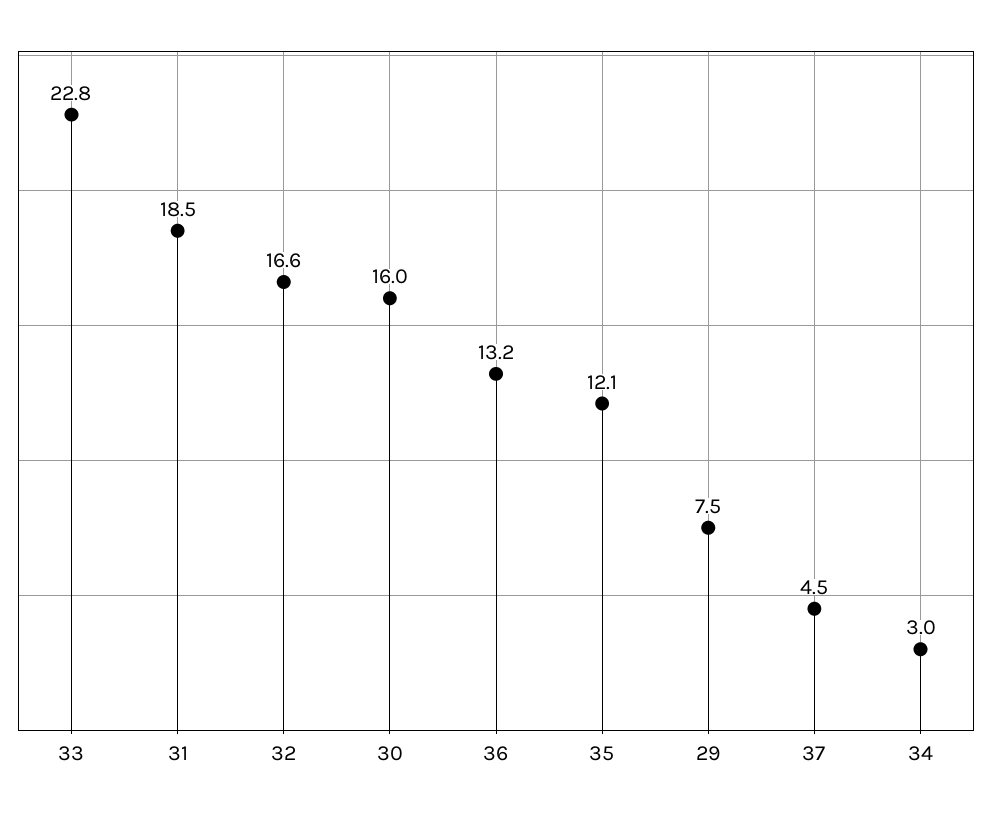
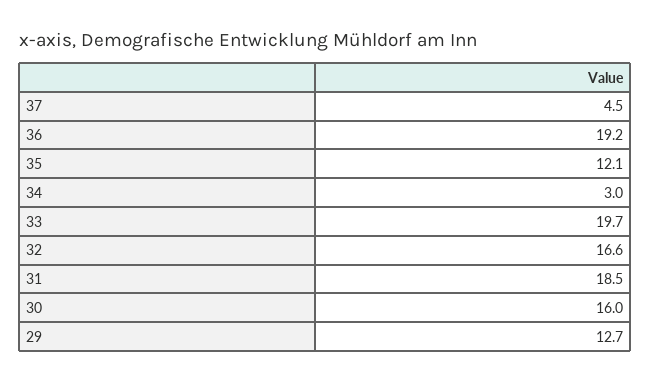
33: 22.8 -> 19.7
36: 13.2 -> 19.2
29: 7.5 -> 12.7

